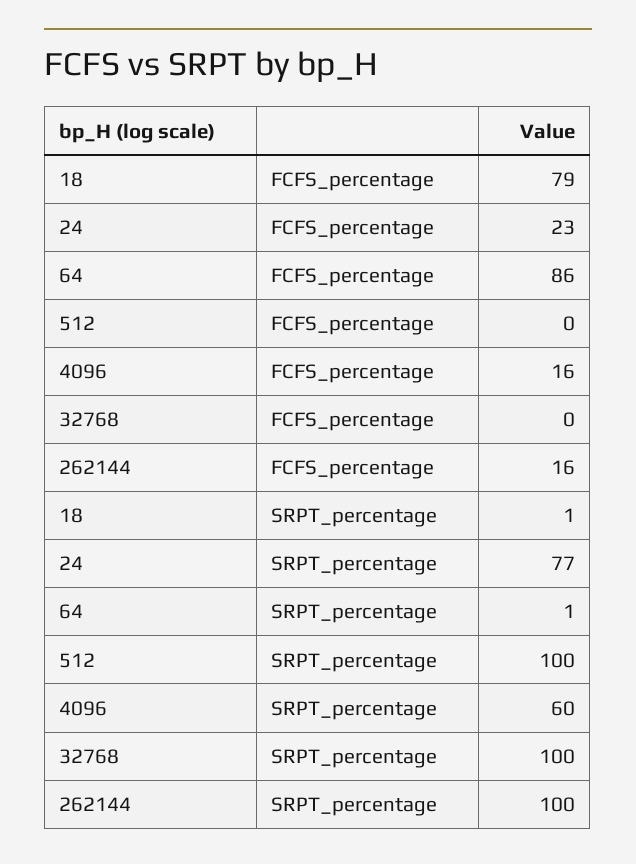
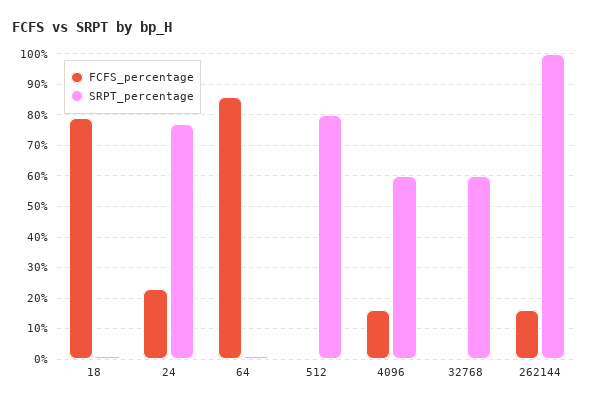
SRPT_percentage, 512: 100 -> 80
SRPT_percentage, 32768: 100 -> 60

